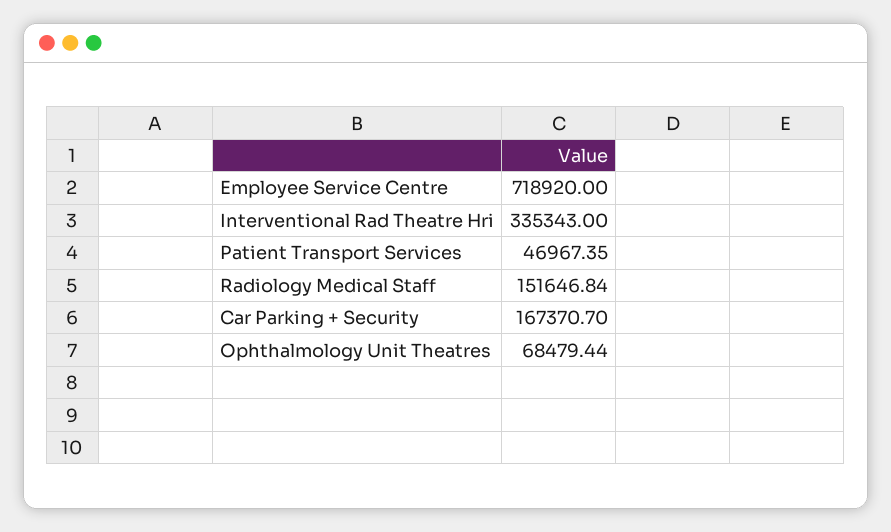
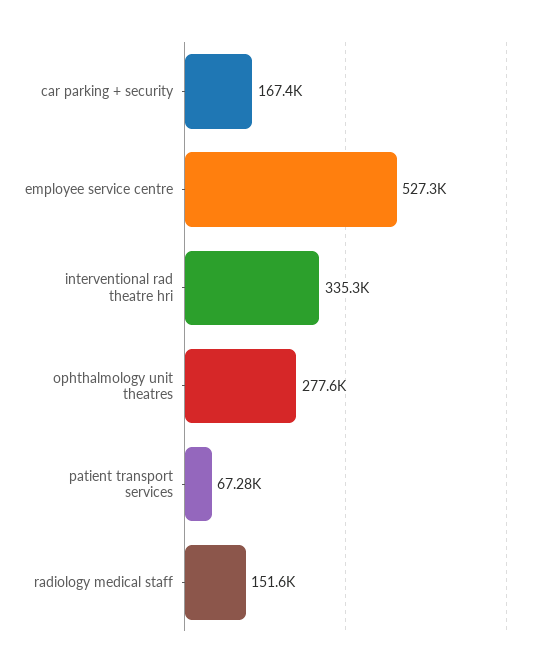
Employee Service Centre: 718920 -> 527300
Patient Transport Services: 46967.35 -> 67280
Ophthalmology Unit Theatres: 68479.44 -> 277600

